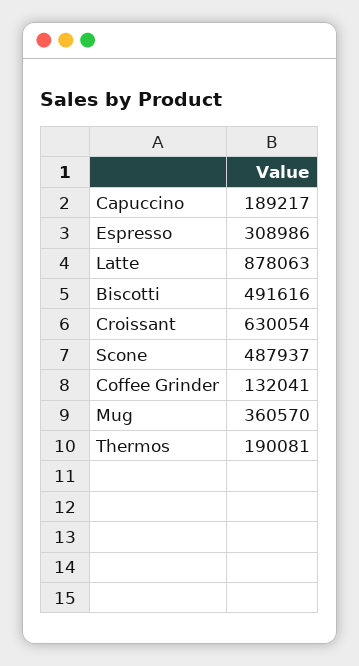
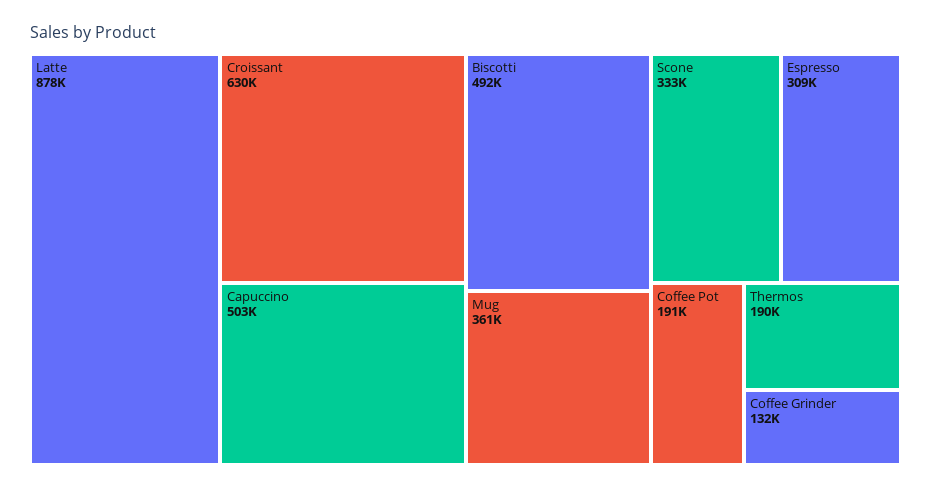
Capuccino: 189217 -> 503000
Scone: 487937 -> 333000
Coffee Pot: none -> 191000

